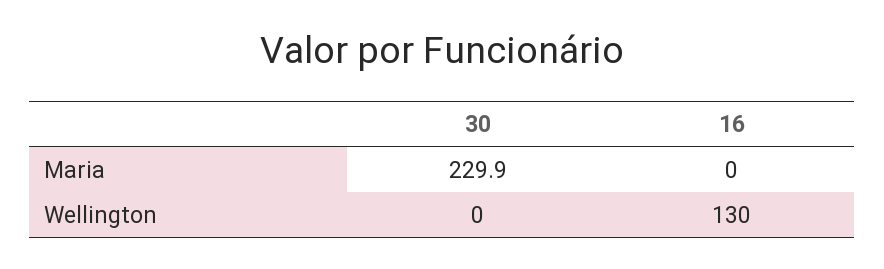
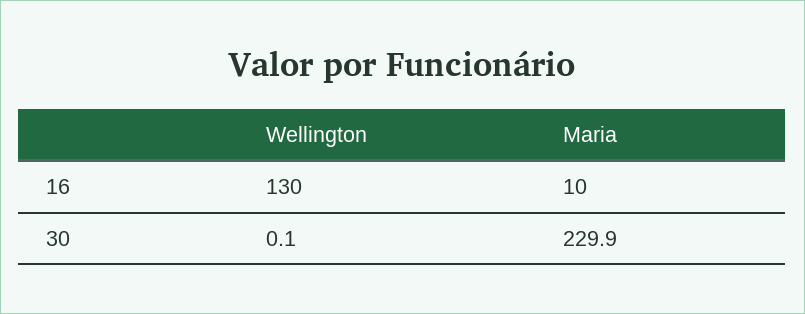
16, Maria: 0 -> 10
30, Wellington: 0 -> 0.1

